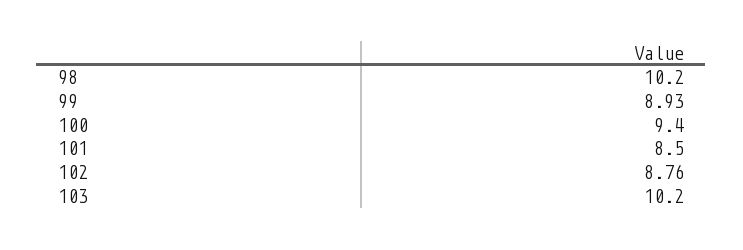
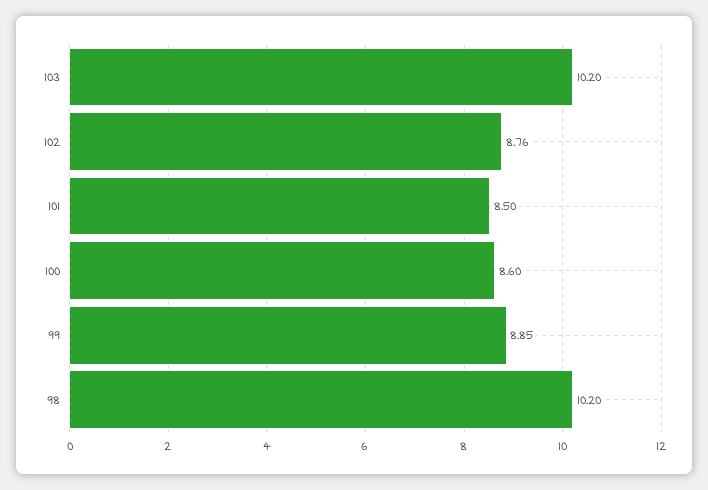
99: 8.93 -> 8.85
100: 9.4 -> 8.6

